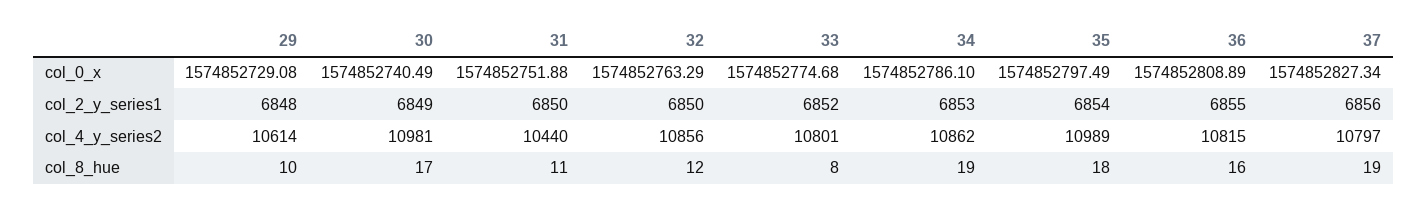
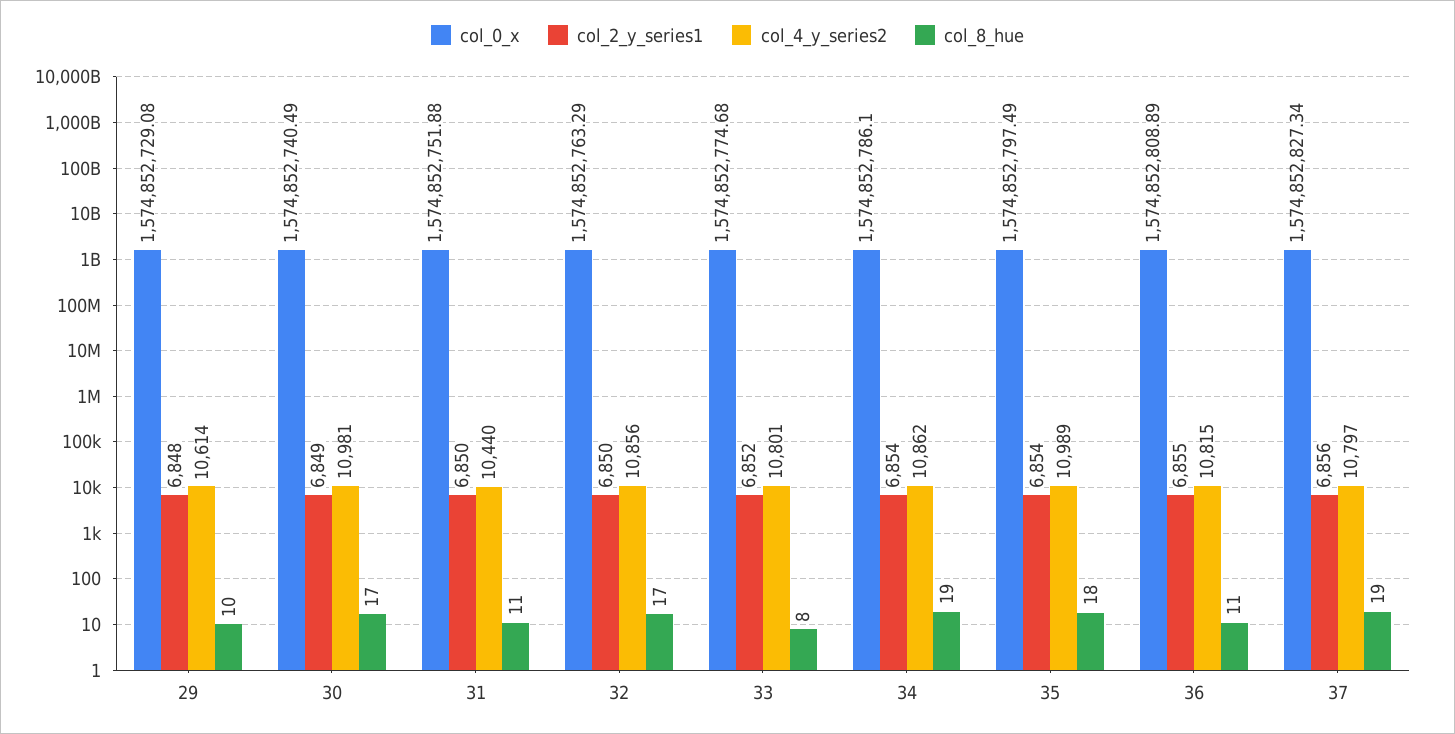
col_2_y_series1, 34: 6853 -> 6854
col_8_hue, 32: 12 -> 17
col_8_hue, 36: 16 -> 11

